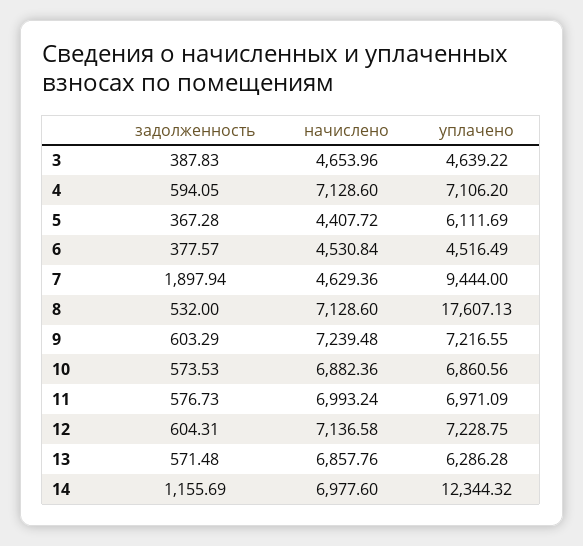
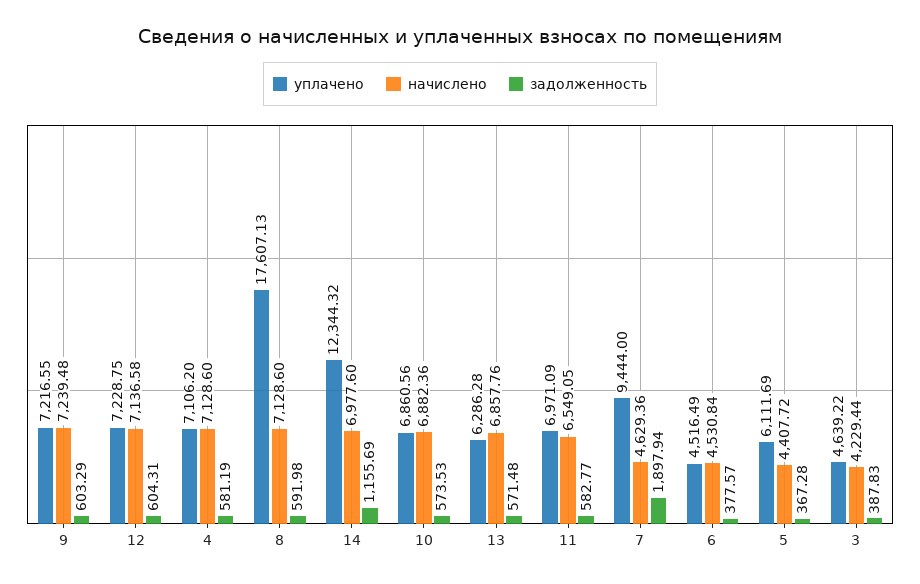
начислено, 3: 4653.96 -> 4229.44
задолженность, 4: 594.05 -> 581.19
задолженность, 8: 532 -> 591.98
задолженность, 11: 576.73 -> 582.77
начислено, 11: 6993.24 -> 6549.05

